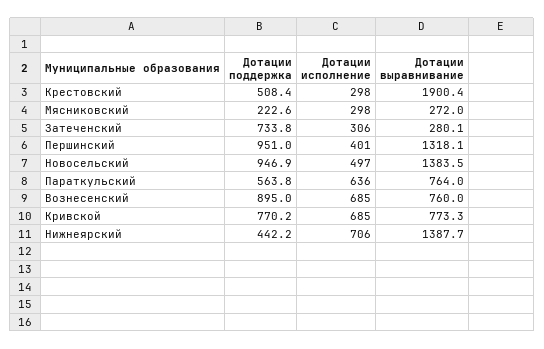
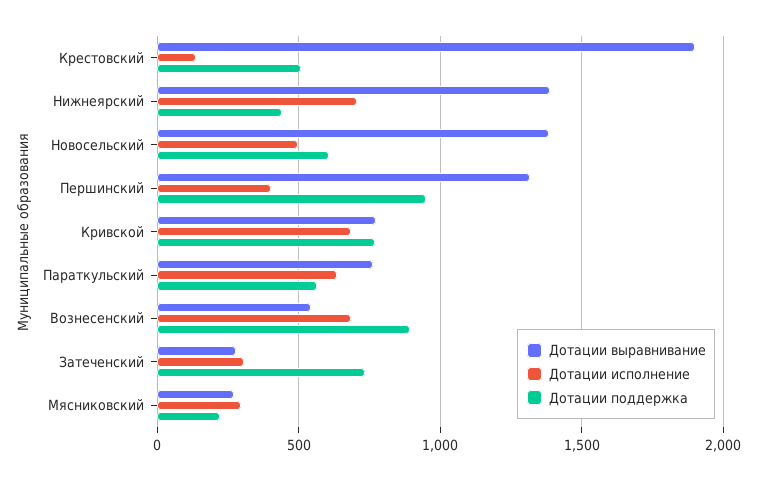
Дотации исполнение, Крестовский: 298 -> 150
Дотации поддержка, Новосельский: 946.9 -> 600
Дотации выравнивание, Вознесенский: 760 -> 550

